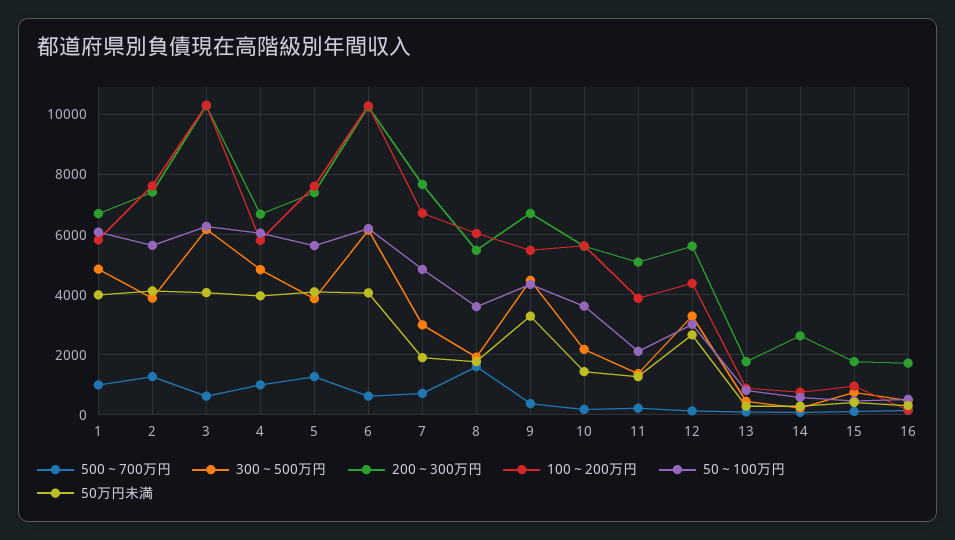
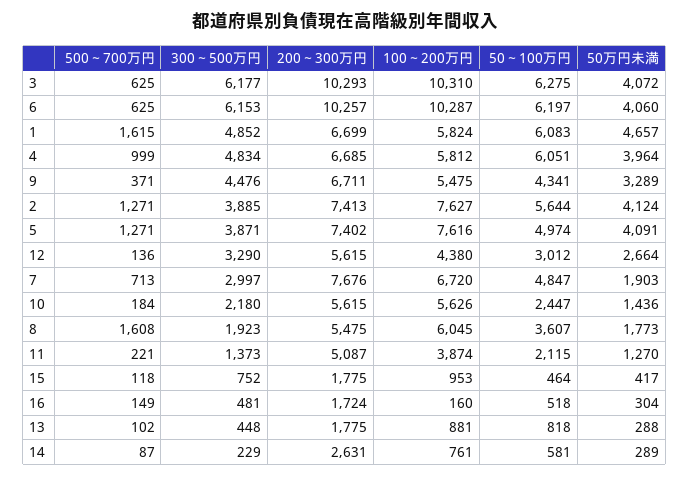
500～700万円, 1: 1000 -> 1615
50万円未満, 1: 4000 -> 4657
50～100万円, 5: 5600 -> 4974
50～100万円, 10: 3600 -> 2447

